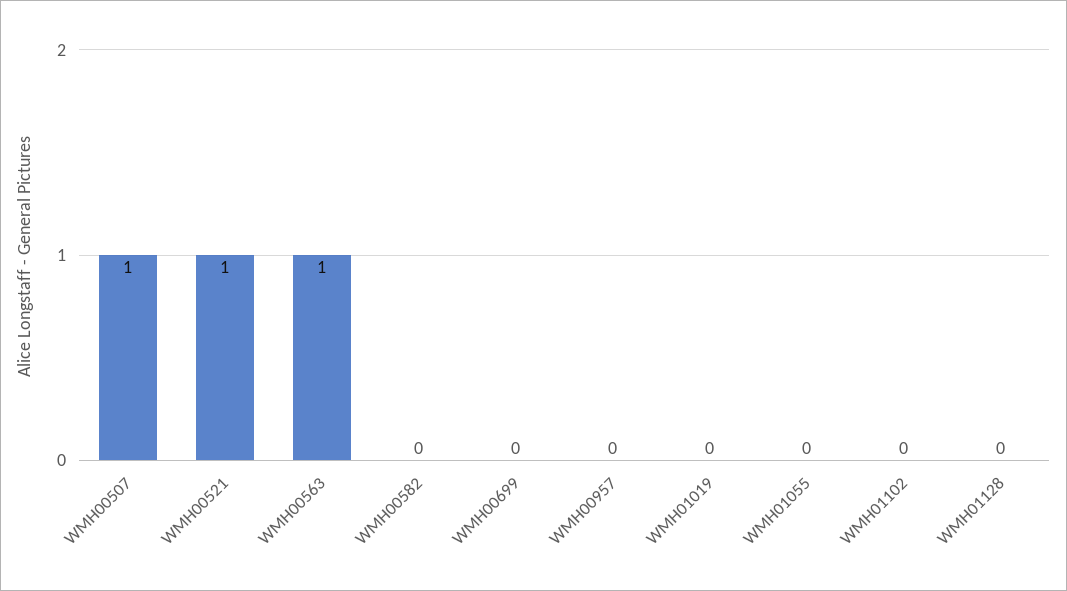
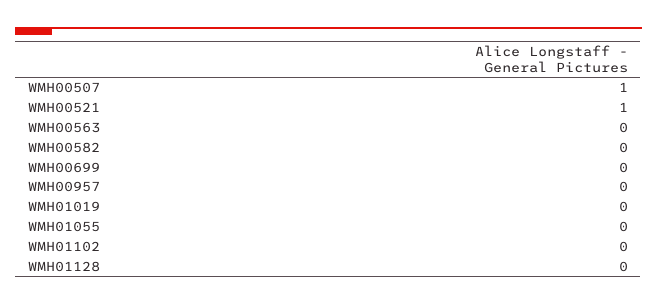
WMH00563: 1 -> 0

